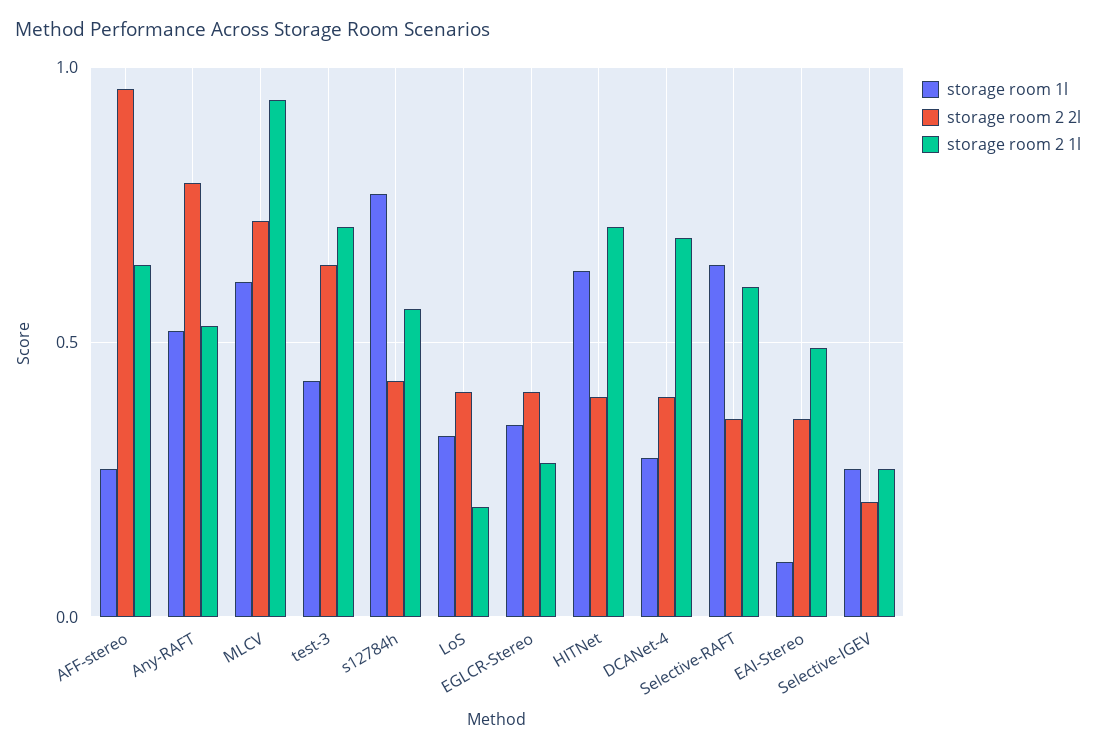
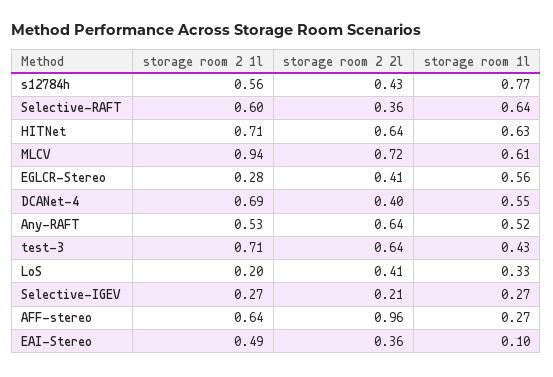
storage room 2 2l, Any-RAFT: 0.8 -> 0.64
storage room 1l, EGLCR-Stereo: 0.35 -> 0.56
storage room 2 2l, HITNet: 0.4 -> 0.64
storage room 1l, DCANet-4: 0.3 -> 0.55

